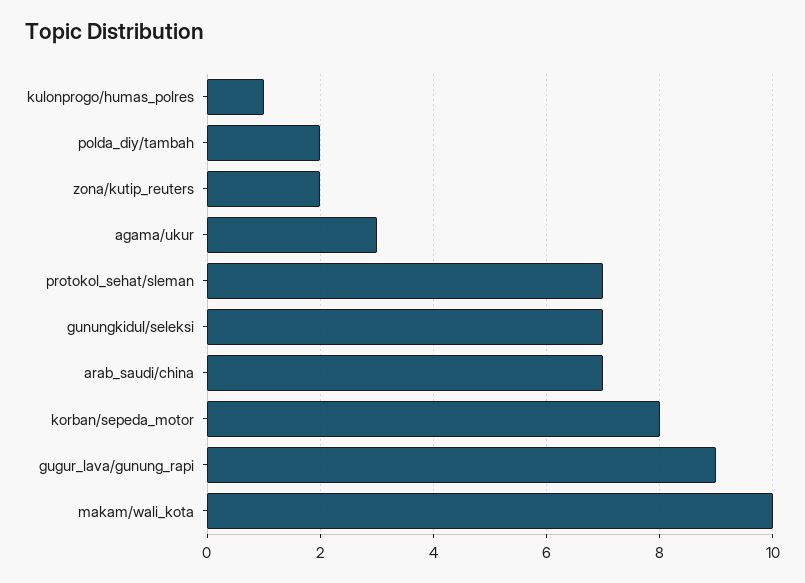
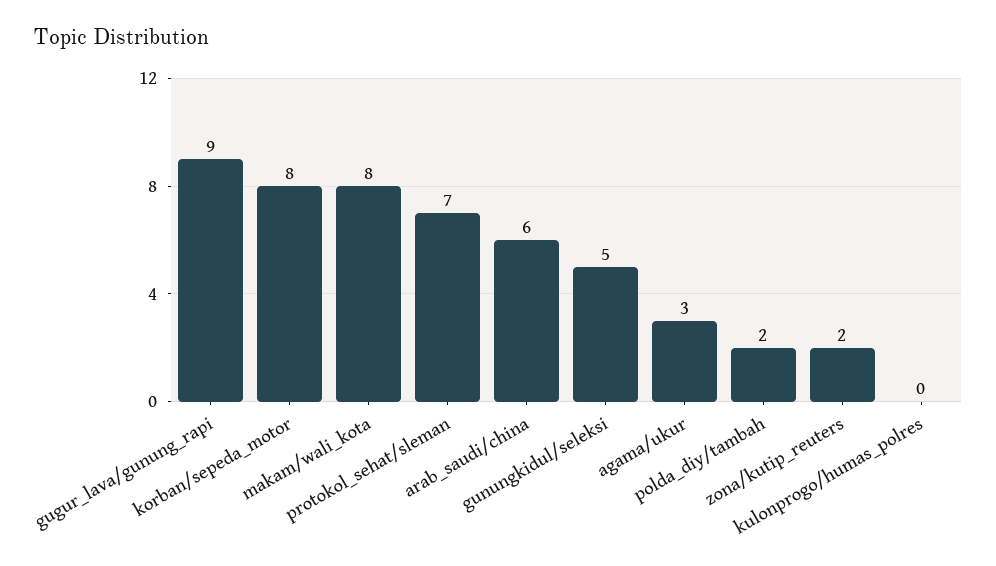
kulonprogo/humas_polres: 1 -> 0
gunungkidul/seleksi: 7 -> 5
arab_saudi/china: 7 -> 6
makam/wali_kota: 10 -> 8

